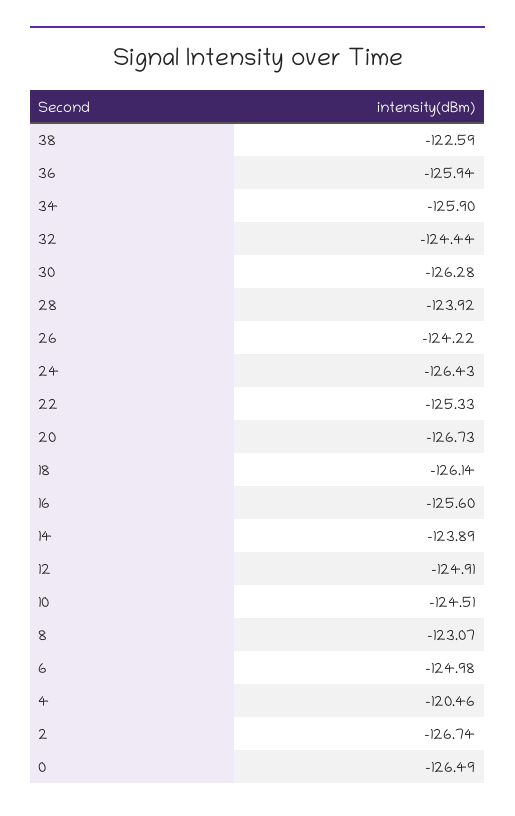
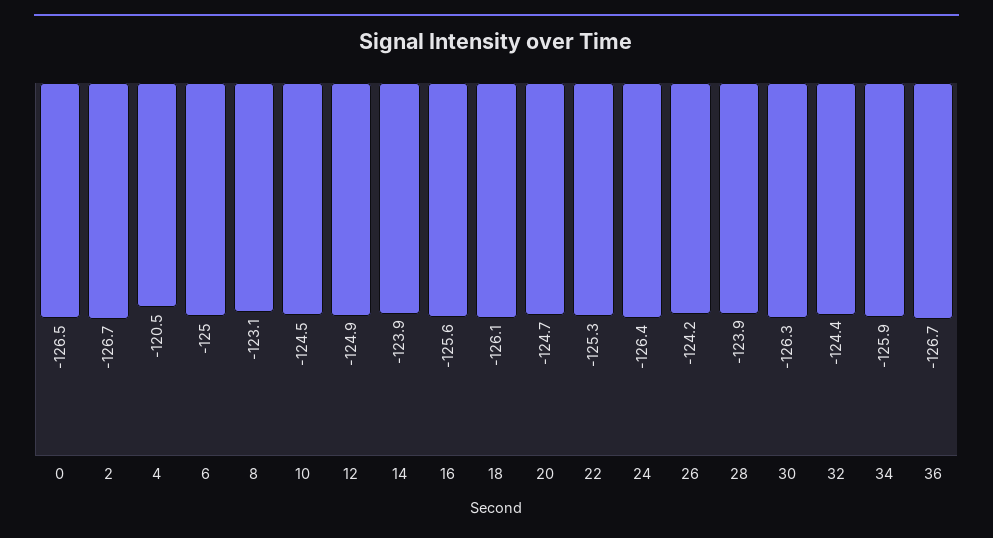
38: -122.59 -> none
36: -125.94 -> -126.7
20: -126.73 -> -124.7

